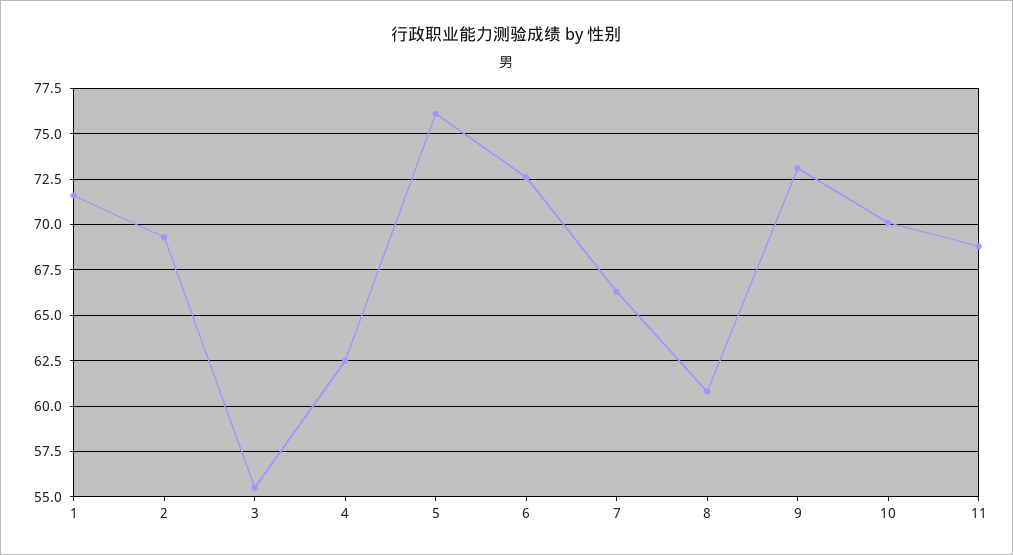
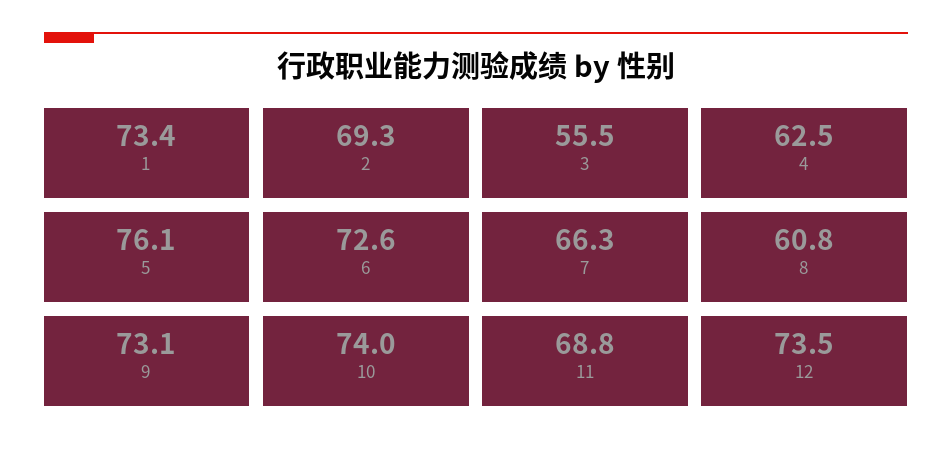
1: 71.5 -> 73.4
10: 70 -> 74
12: none -> 73.5

